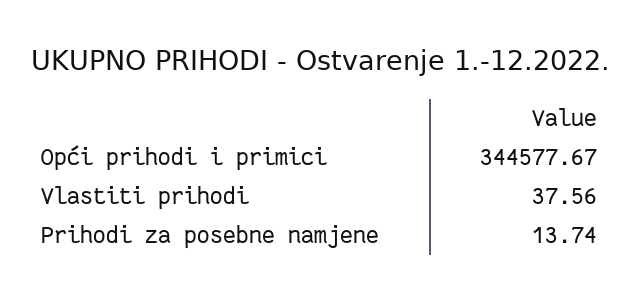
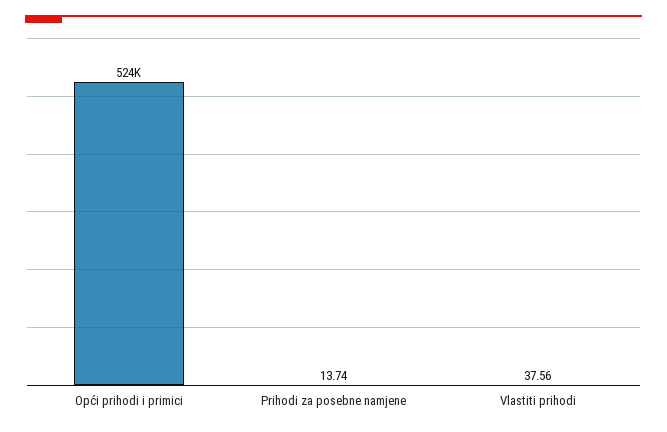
Opći prihodi i primici: 344577.67 -> 524000

